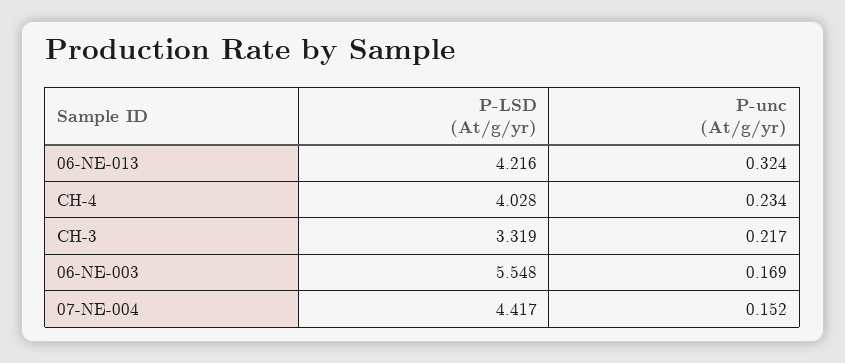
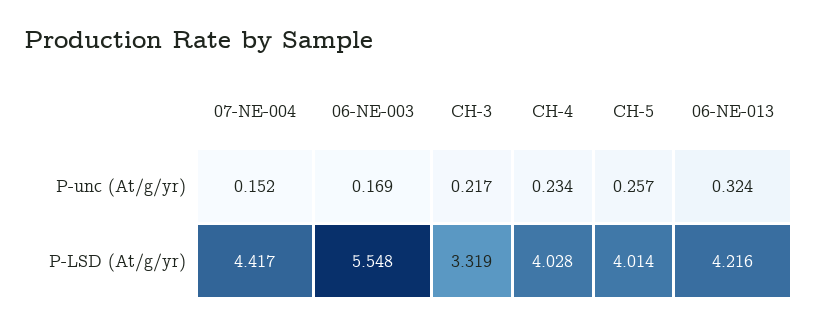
P-unc (At/g/yr), CH-5: none -> 0.257
P-LSD (At/g/yr), CH-5: none -> 4.014

